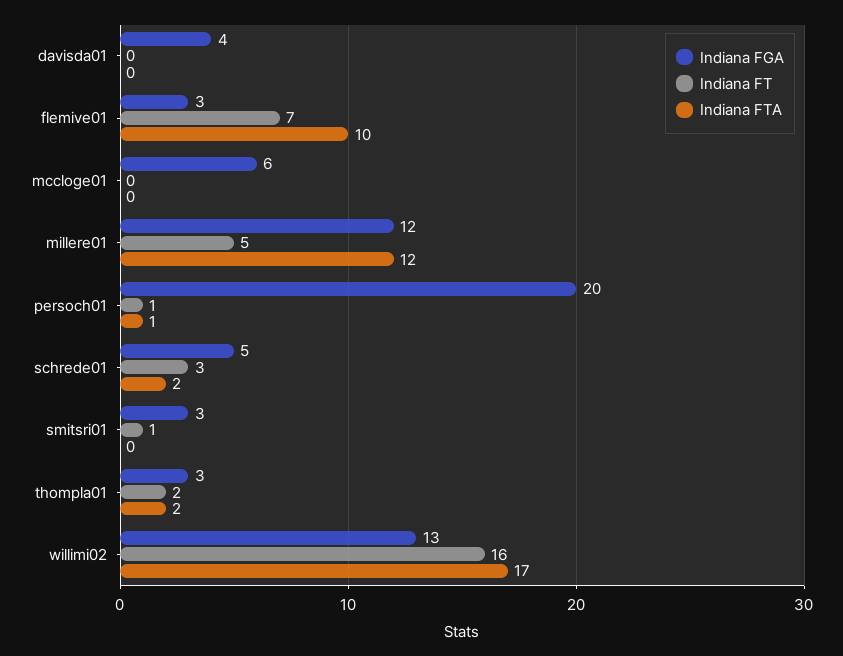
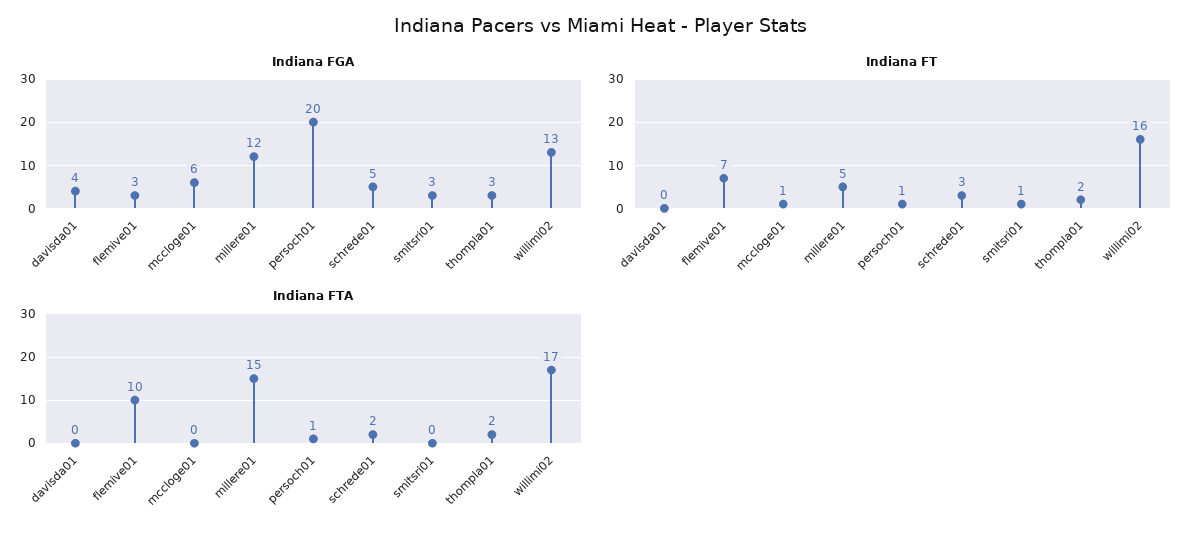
Indiana FT, mccloge01: 0 -> 1
Indiana FTA, millere01: 12 -> 15

